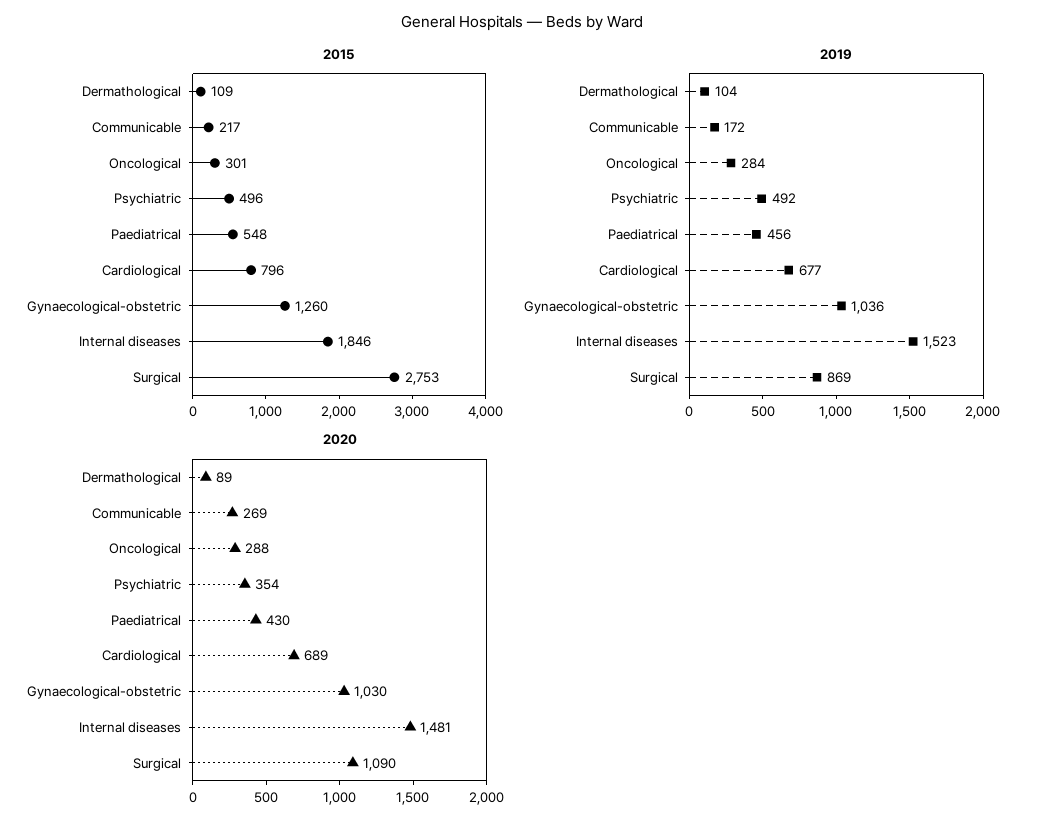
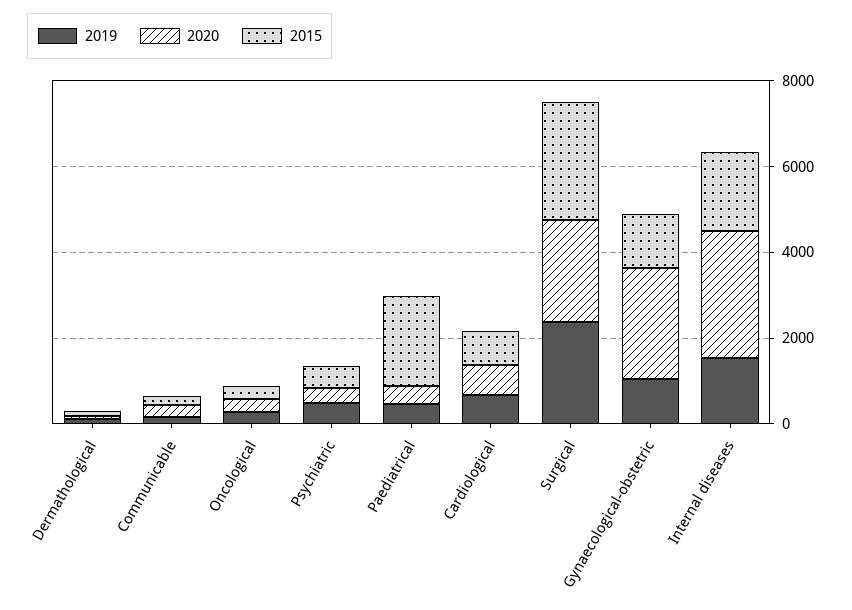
2015, Paediatrical: 548 -> 2000
2019, Surgical: 869 -> 2500
2020, Gynaecological-obstetric: 1030 -> 2500
2020, Internal diseases: 1481 -> 3000
2020, Surgical: 1090 -> 2500

